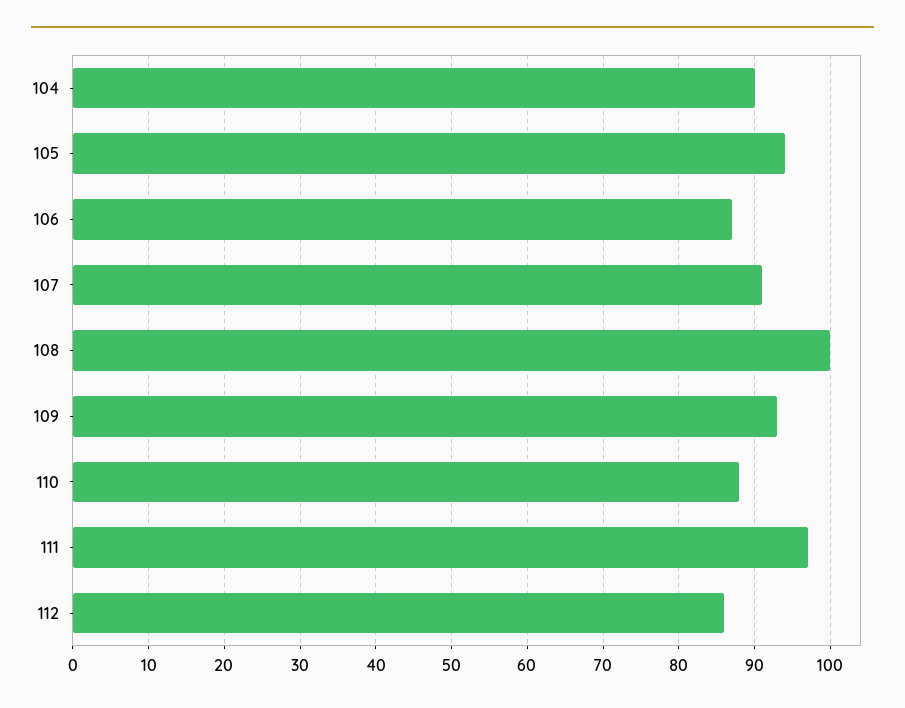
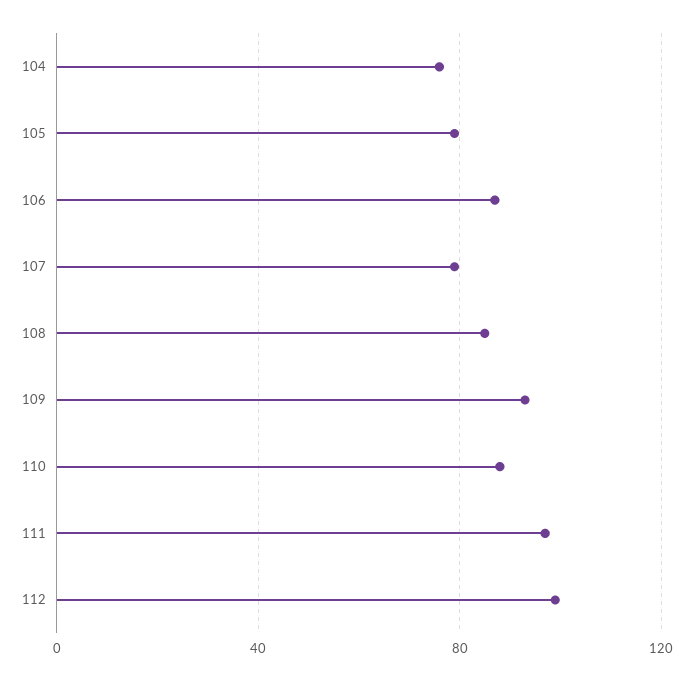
104: 90 -> 75
105: 94 -> 80
107: 91 -> 80
108: 100 -> 85
112: 86 -> 100

